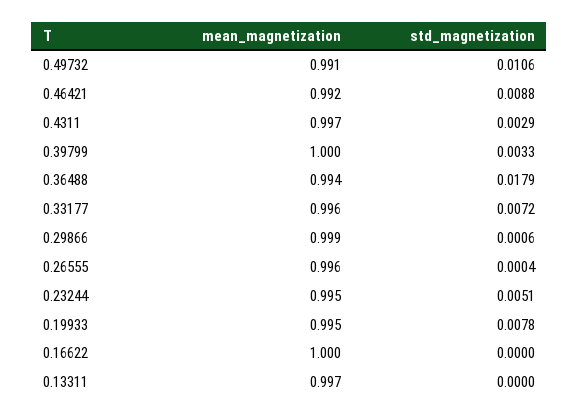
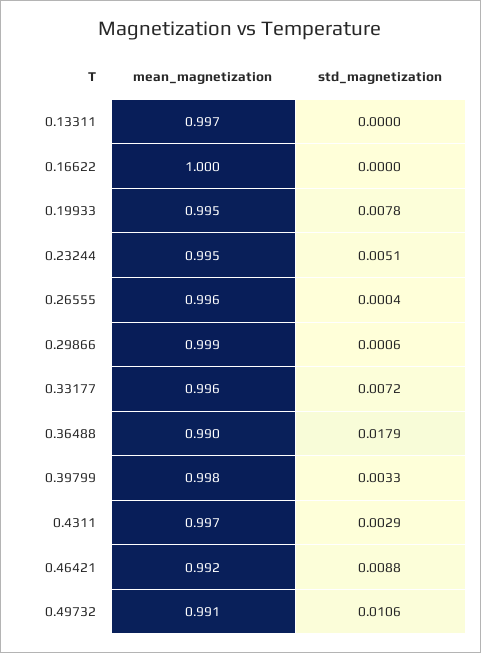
mean_magnetization, 0.39799: 1 -> 0.998
mean_magnetization, 0.36488: 0.994 -> 0.99

